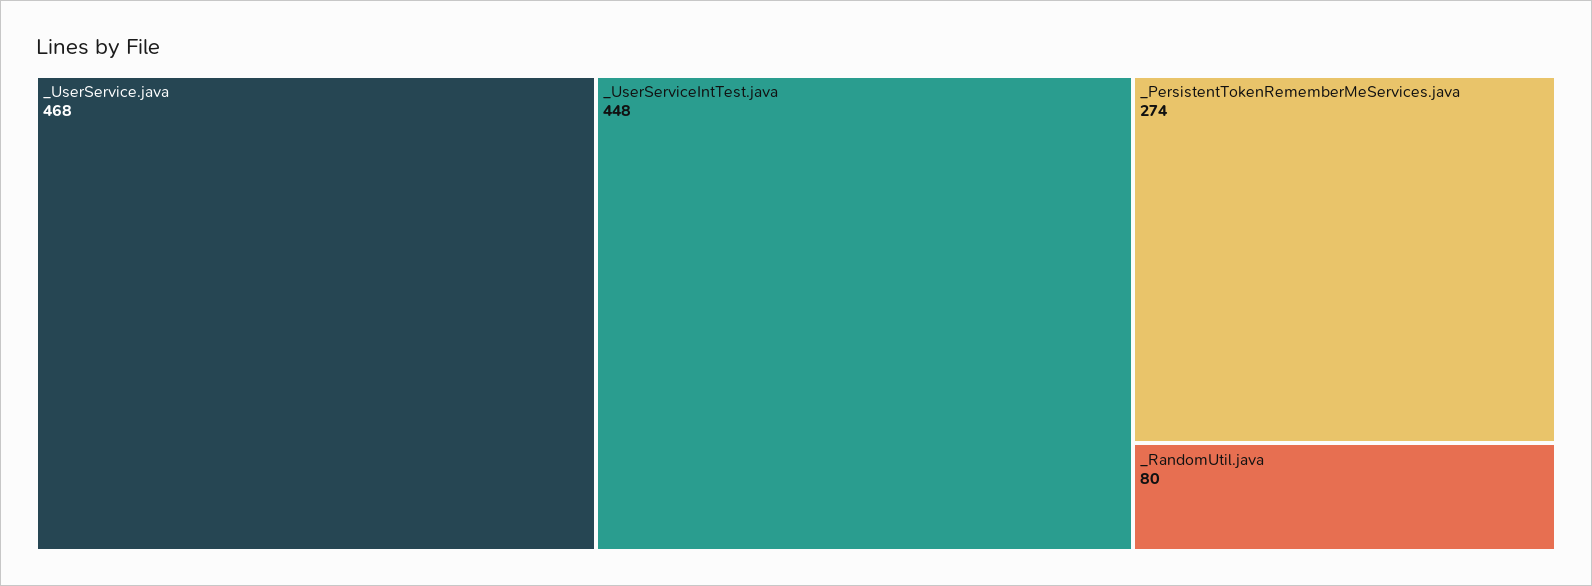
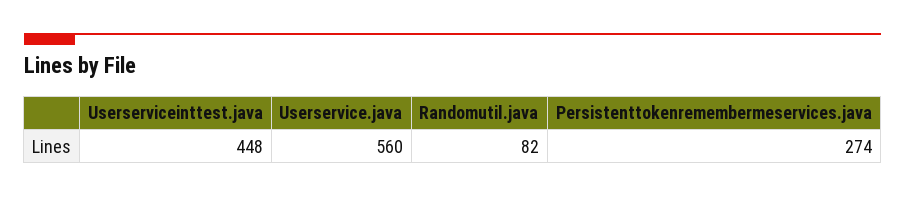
_UserService.java: 468 -> 560
_RandomUtil.java: 80 -> 82

